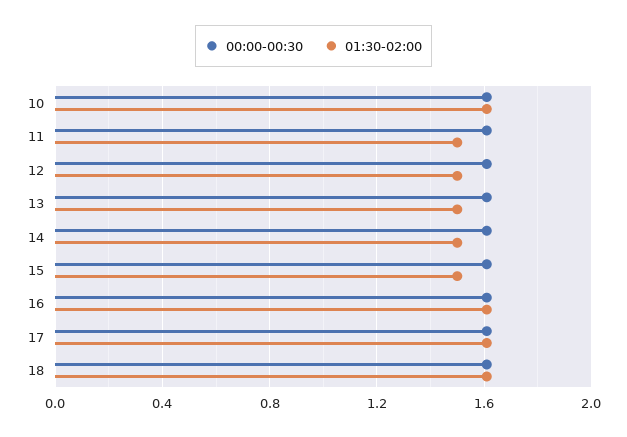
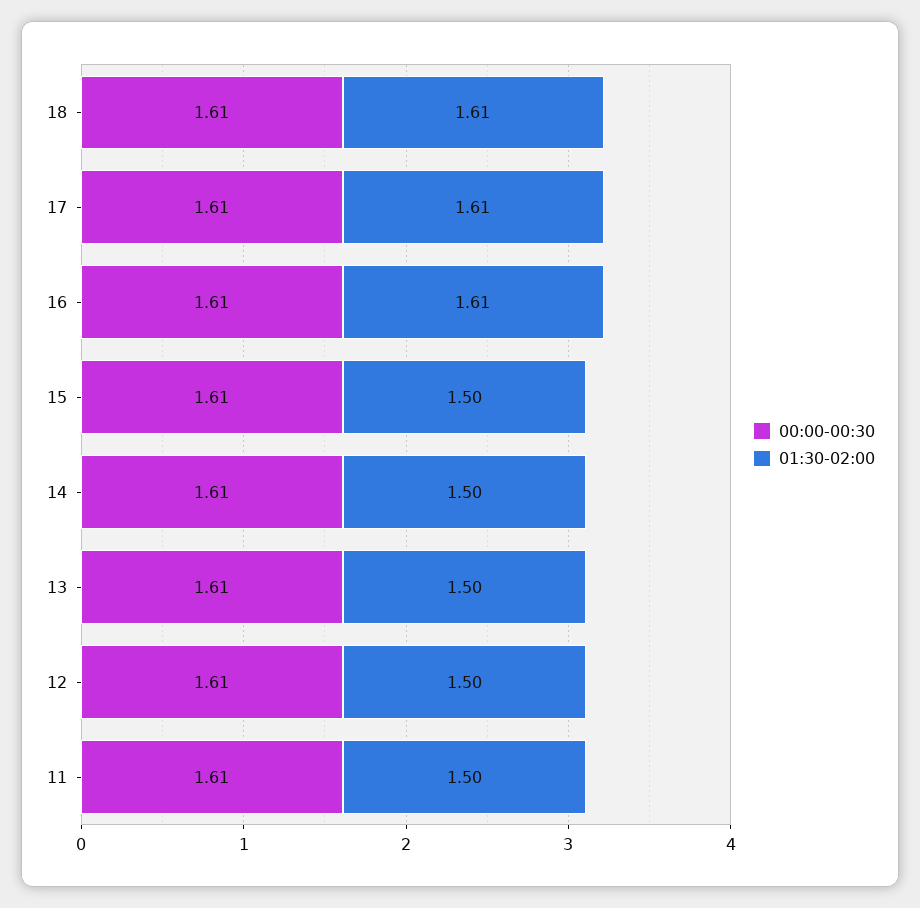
00:00-00:30, 10: 1.6 -> none
01:30-02:00, 10: 1.6 -> none

